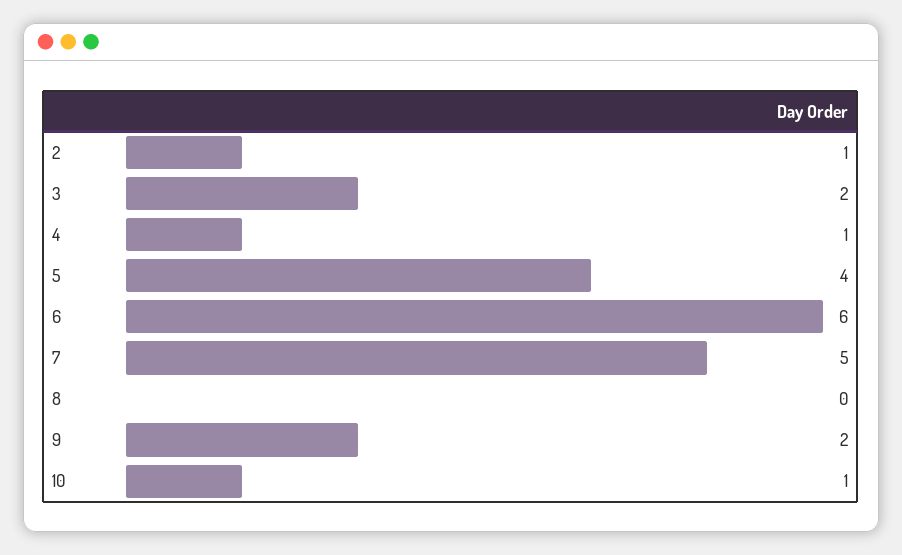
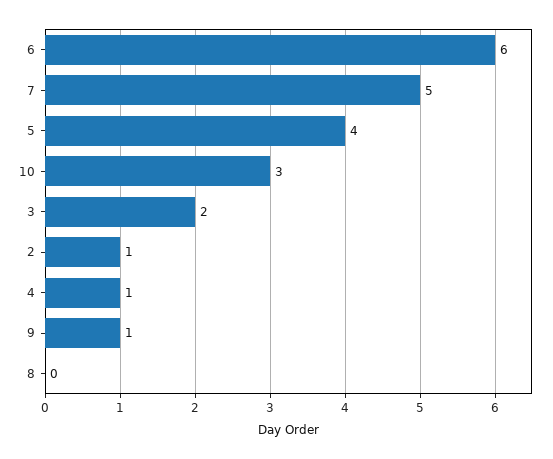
9: 2 -> 1
10: 1 -> 3

